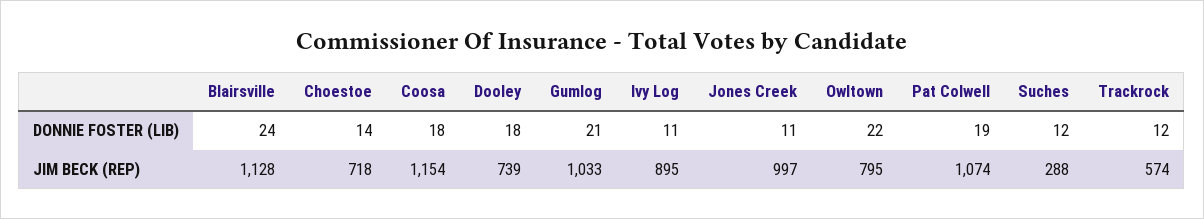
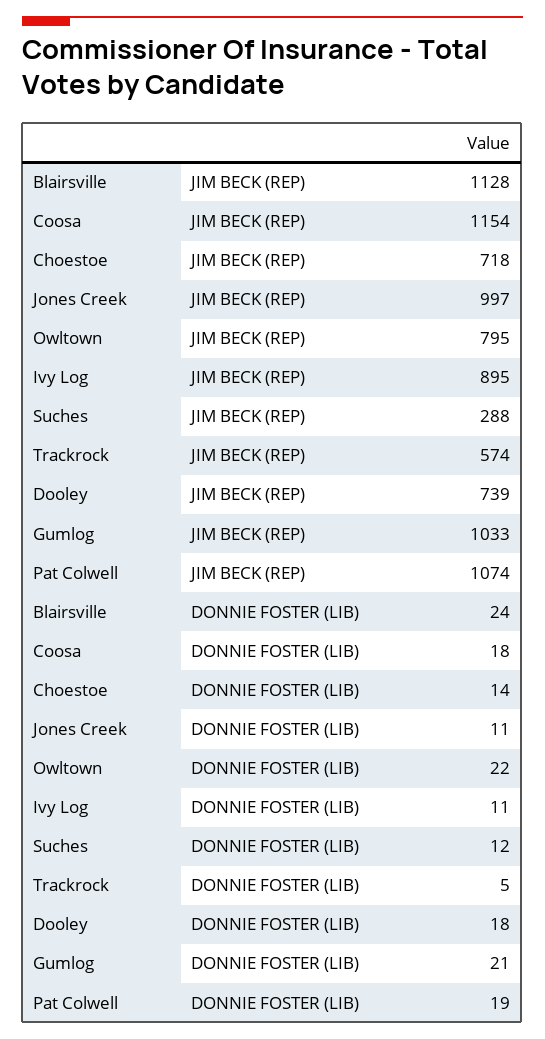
Trackrock, DONNIE FOSTER (LIB): 12 -> 5

